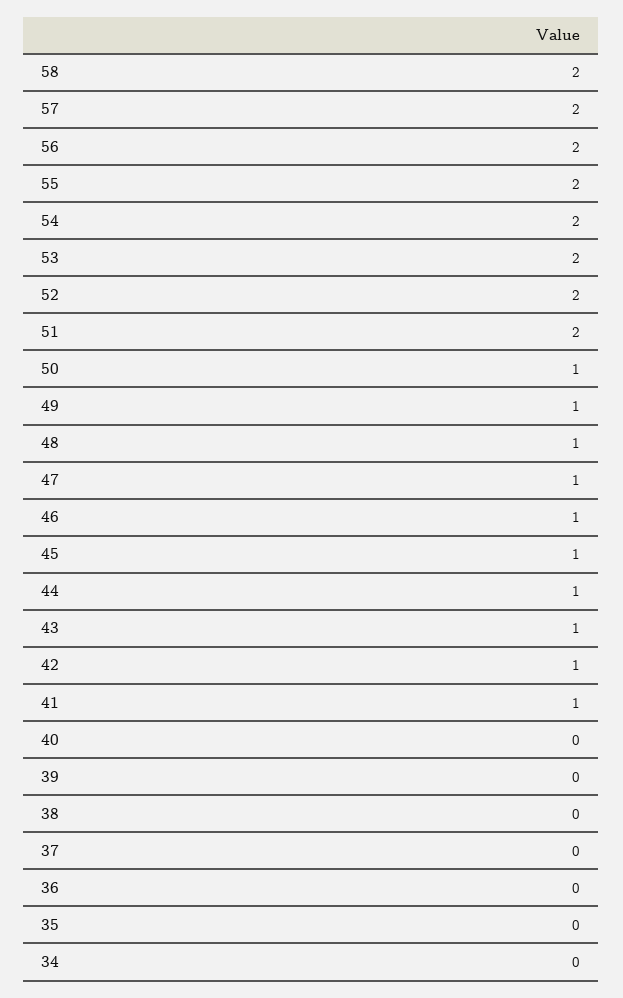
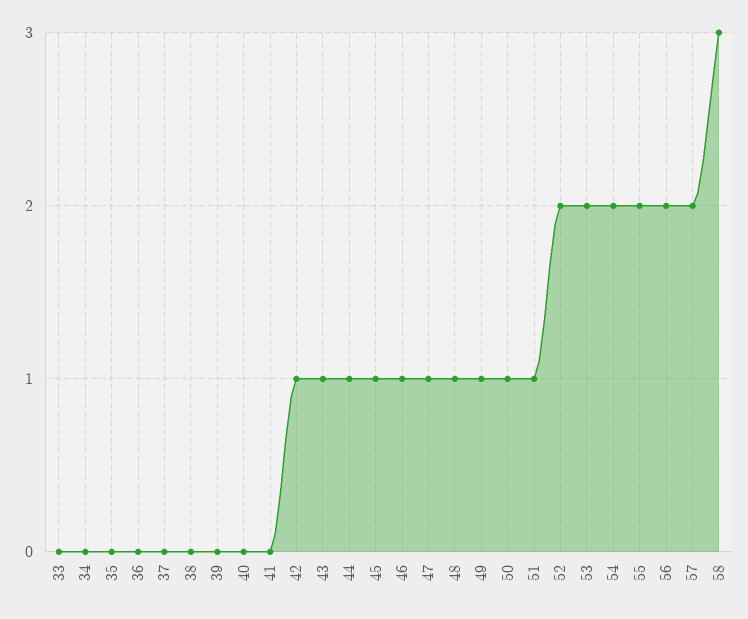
58: 2 -> 3
51: 2 -> 1
41: 1 -> 0
33: none -> 0

